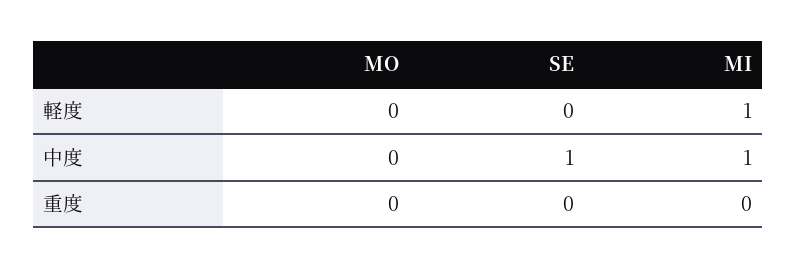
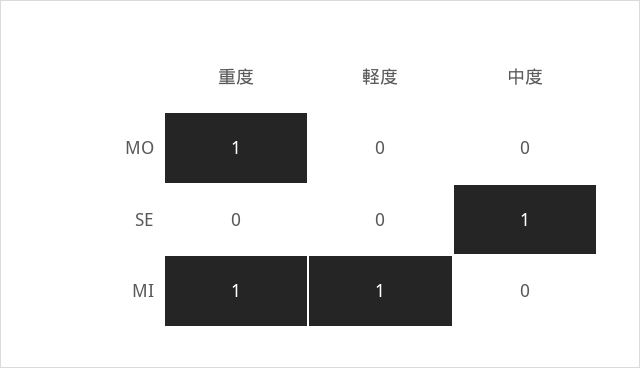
MI, 中度: 1 -> 0
MO, 重度: 0 -> 1
MI, 重度: 0 -> 1

